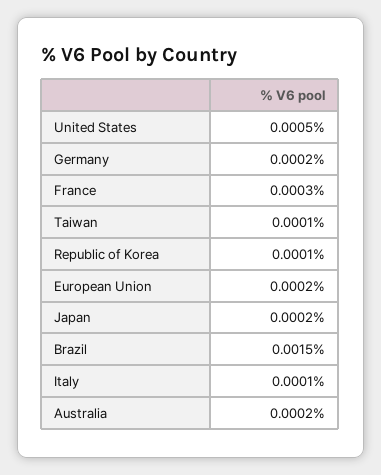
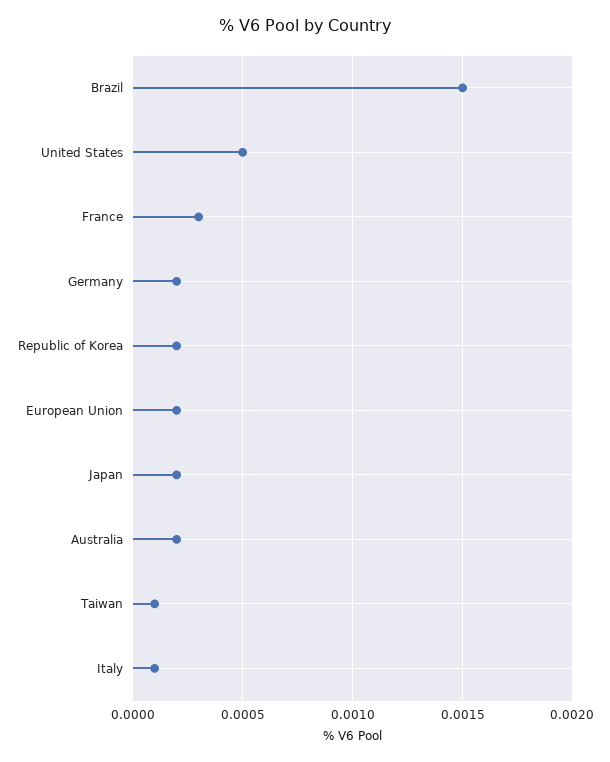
Republic of Korea: 0.0001 -> 0.0002

